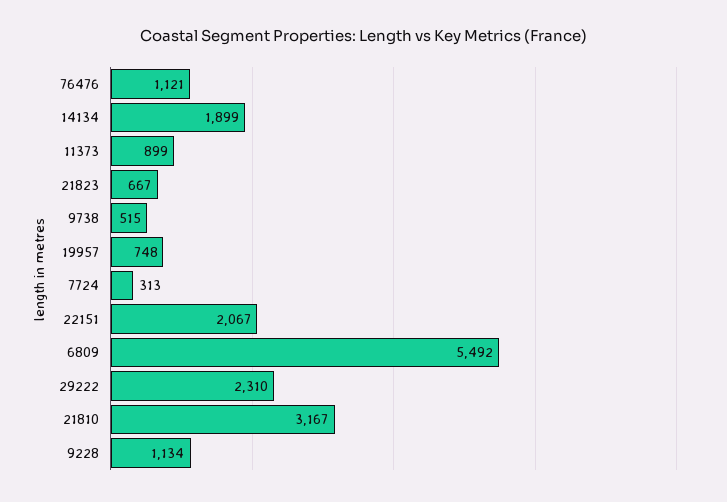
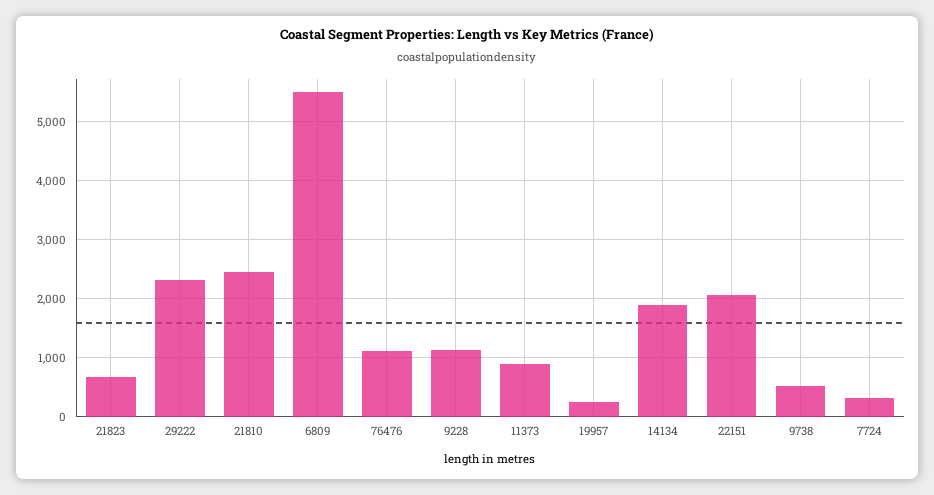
19957: 748 -> 200
21810: 3167 -> 2400

